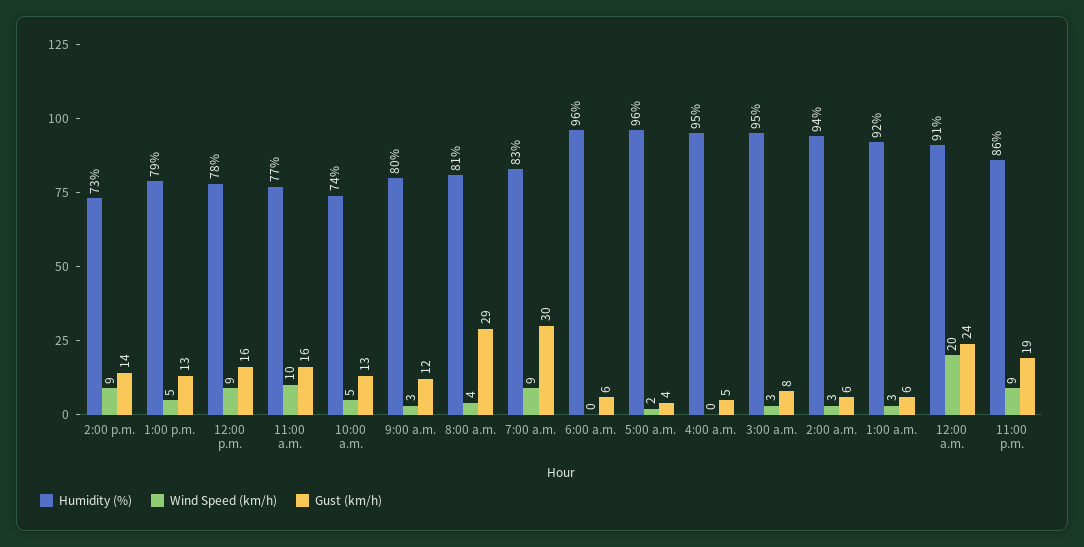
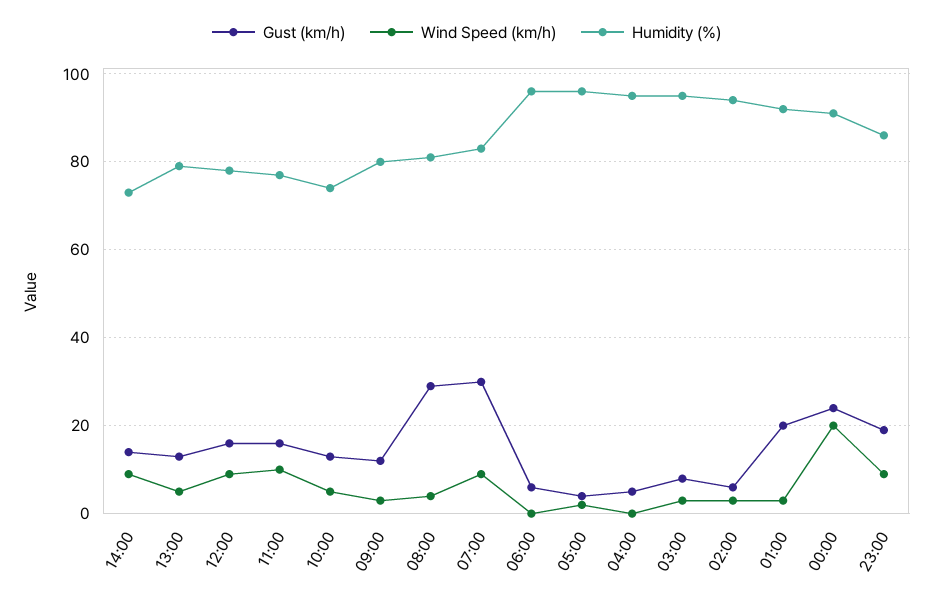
Gust (km/h), 1:00 a.m.: 6 -> 20

